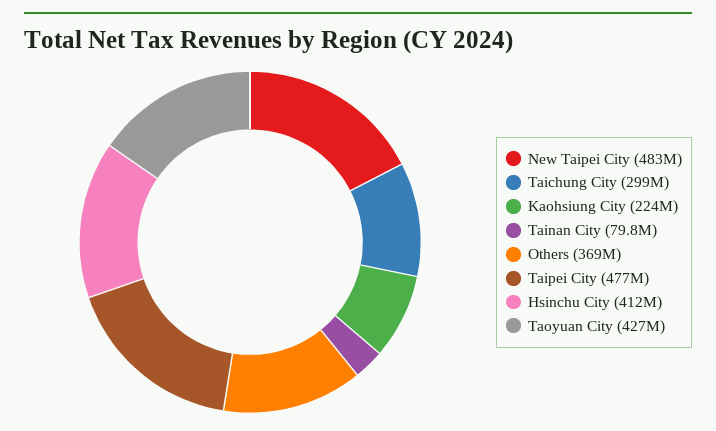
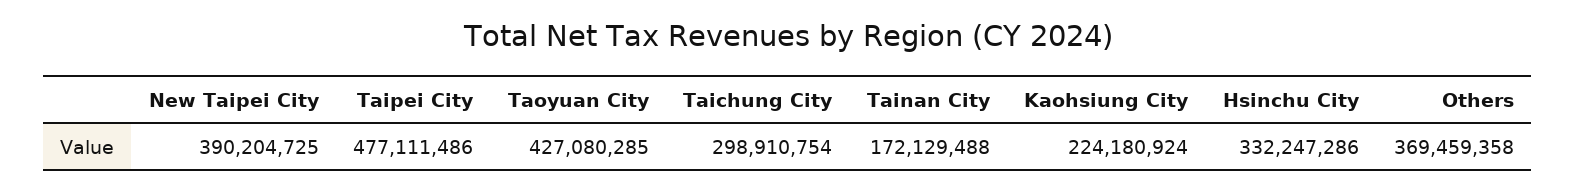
New Taipei City: 483000000 -> 390204725
Tainan City: 79800000 -> 172129488
Hsinchu City: 412000000 -> 332247286

